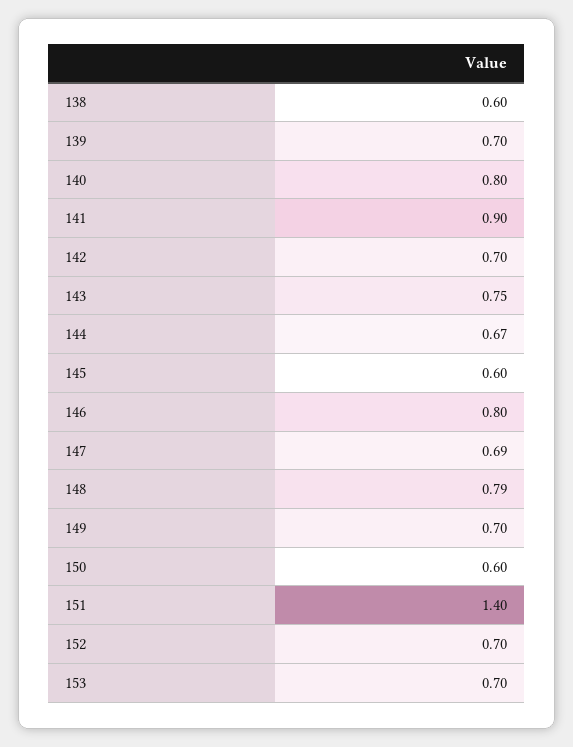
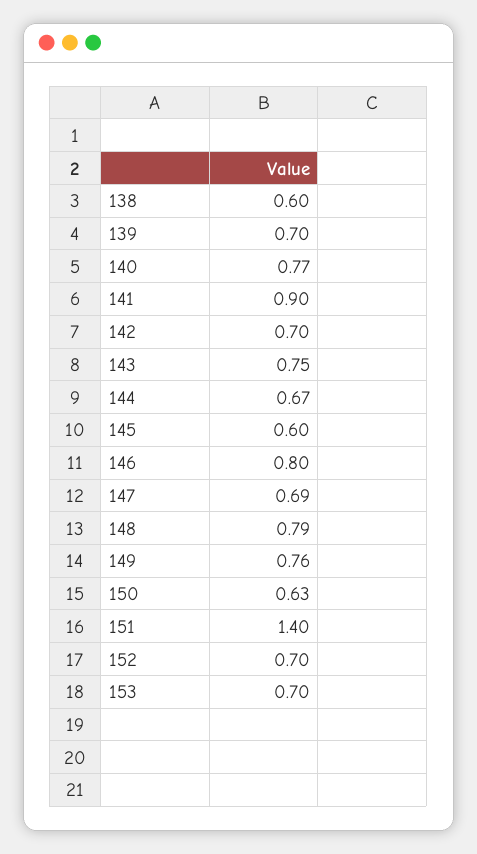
140: 0.8 -> 0.77
149: 0.7 -> 0.76
150: 0.6 -> 0.63

